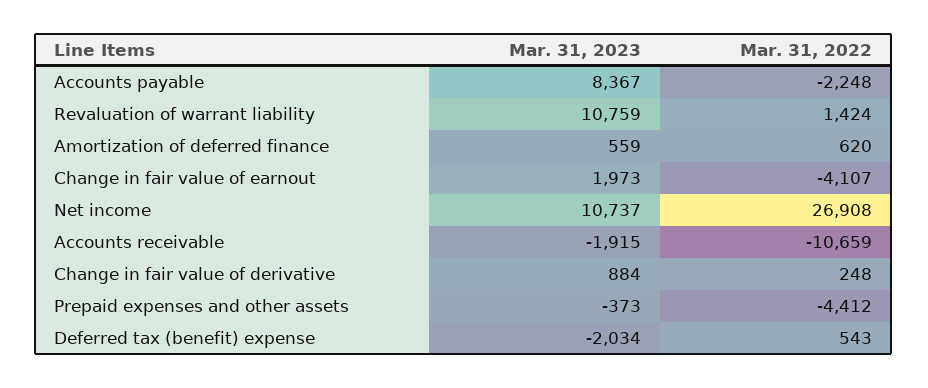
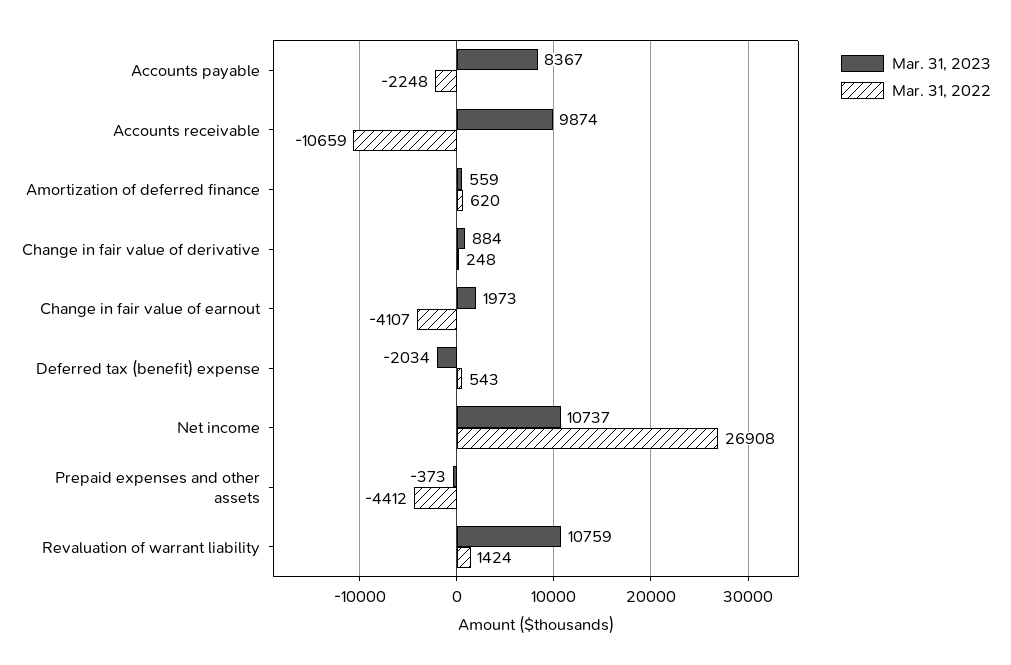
Mar. 31, 2023, Accounts receivable: -1915 -> 9874

